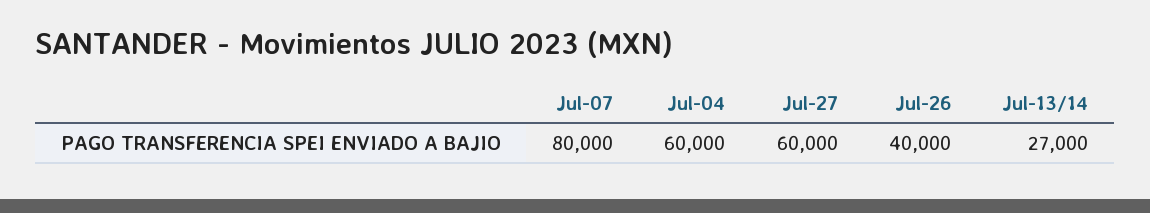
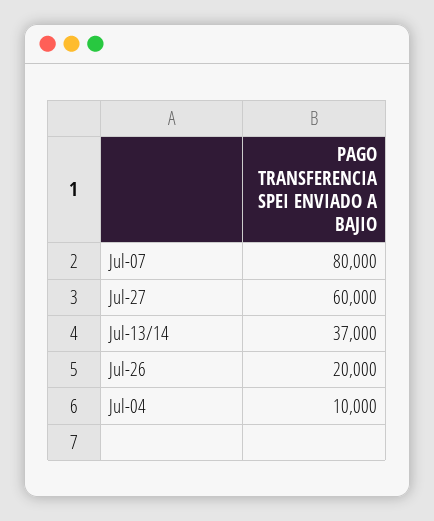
Jul-04: 60000 -> 10000
Jul-26: 40000 -> 20000
Jul-13/14: 27000 -> 37000

